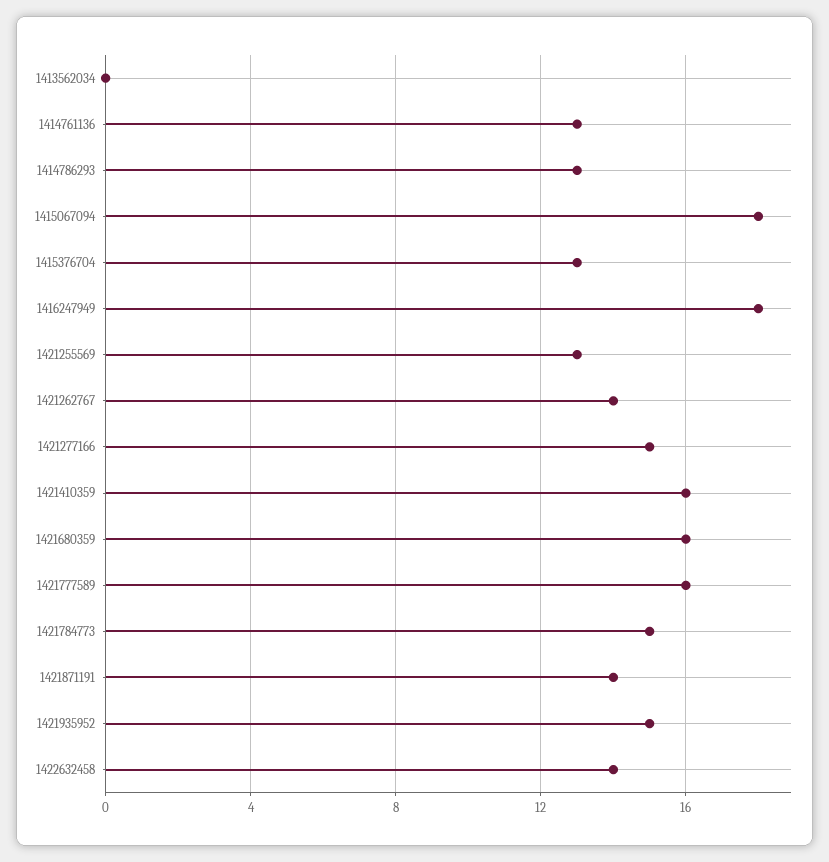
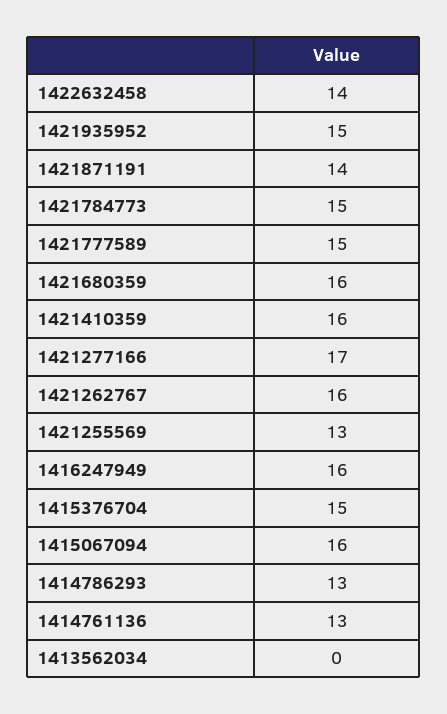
1415067094: 18 -> 16
1415376704: 13 -> 15
1416247949: 18 -> 16
1421262767: 14 -> 16
1421277166: 15 -> 17
1421777589: 16 -> 15

